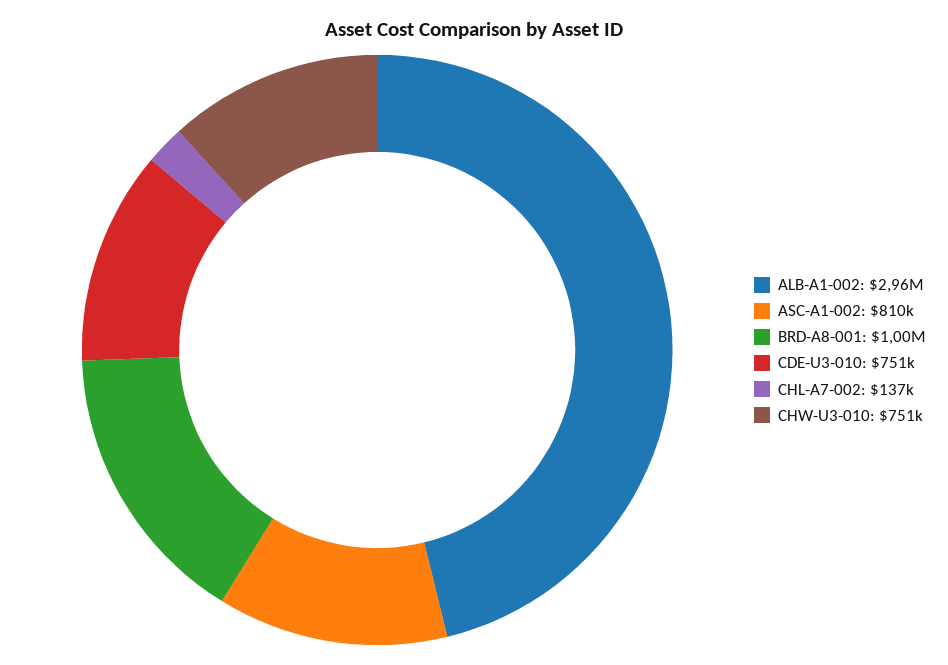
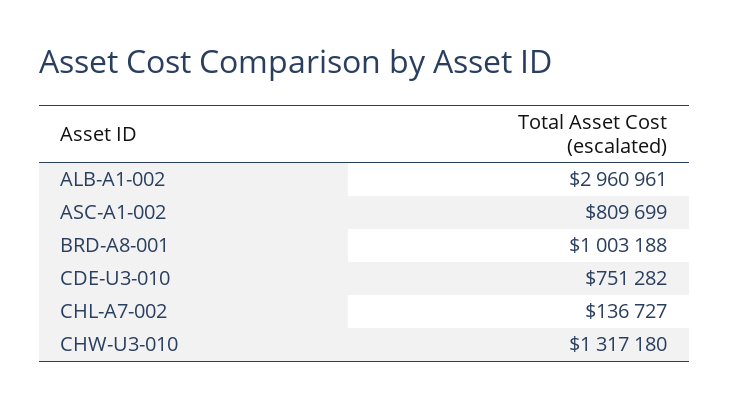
CHW-U3-010: 751000 -> 1317180

